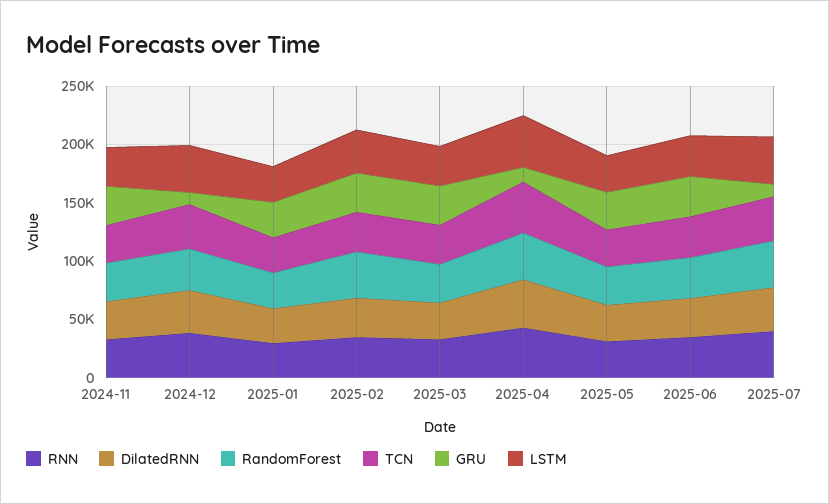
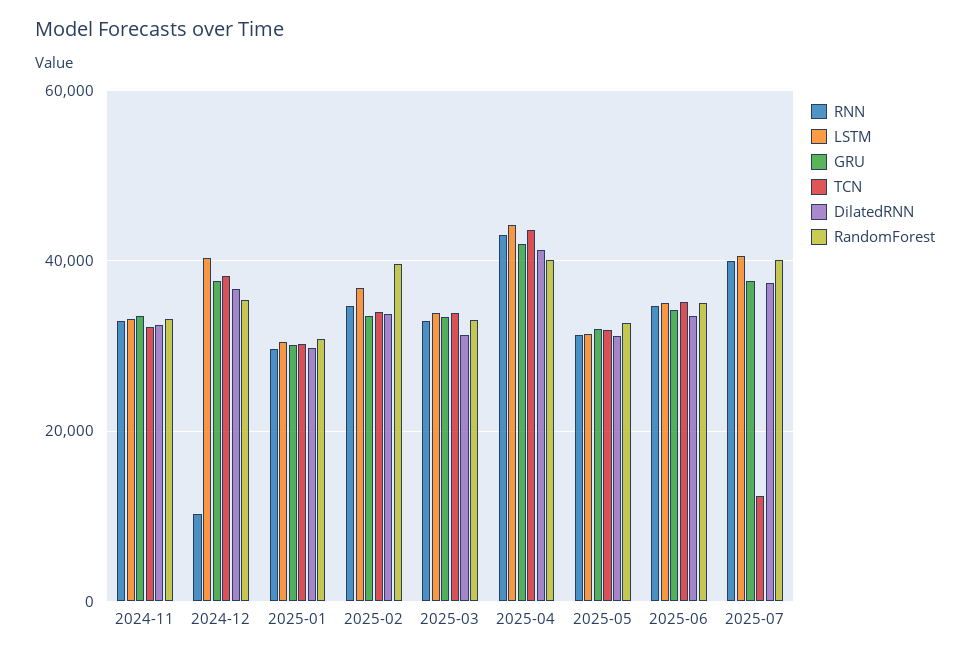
RNN, 2024-12: 40000 -> 10000
GRU, 2024-12: 10000 -> 38000
GRU, 2025-04: 10000 -> 42000
TCN, 2025-07: 40000 -> 12000
GRU, 2025-07: 10000 -> 38000

